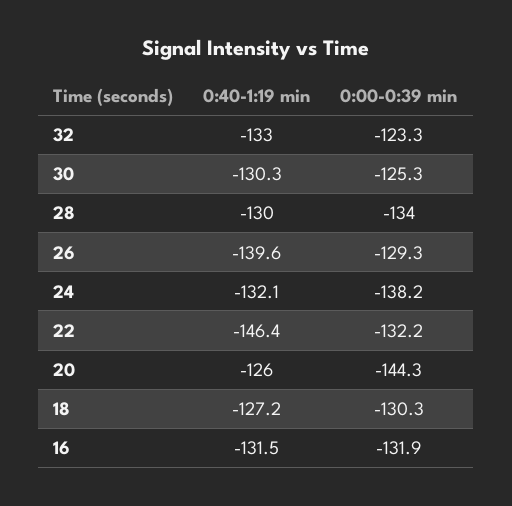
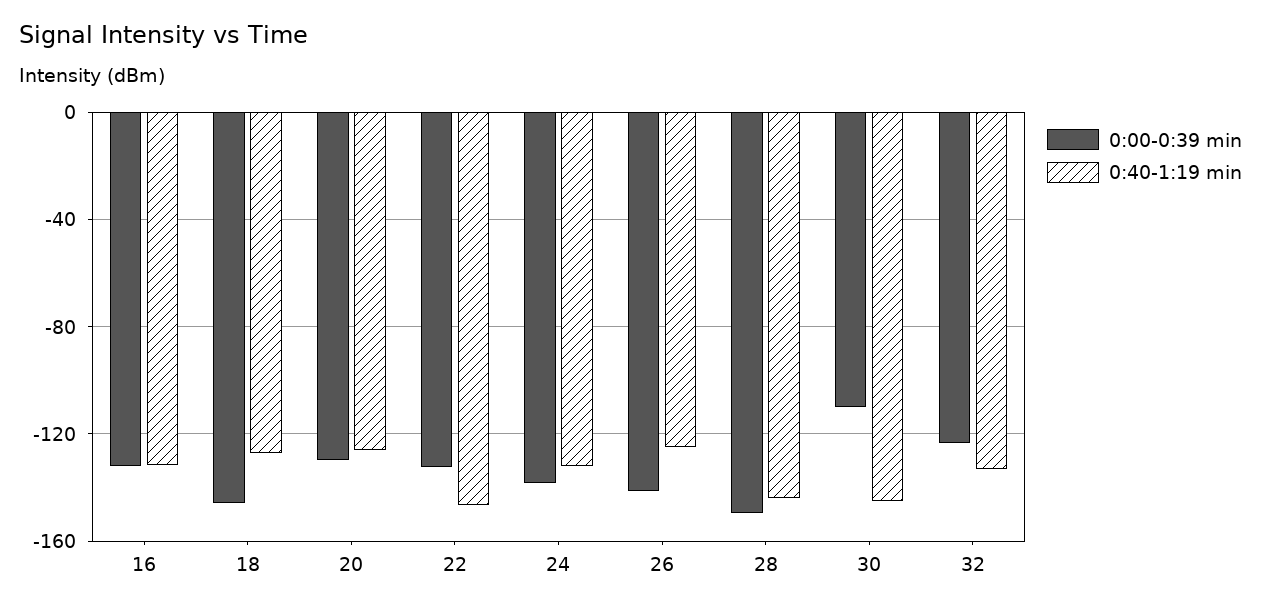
0:40-1:19 min, 30: -130.3 -> -145
0:00-0:39 min, 30: -125.3 -> -110
0:40-1:19 min, 28: -130 -> -145
0:00-0:39 min, 28: -134 -> -150
0:40-1:19 min, 26: -139.6 -> -125
0:00-0:39 min, 26: -129.3 -> -140
0:00-0:39 min, 20: -144.3 -> -130
0:00-0:39 min, 18: -130.3 -> -145

